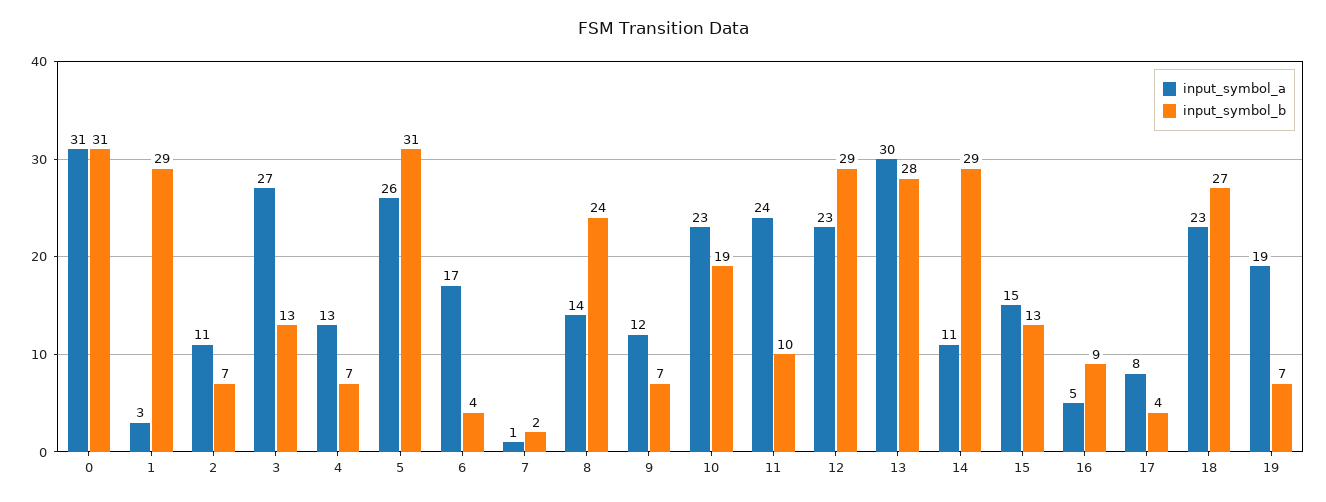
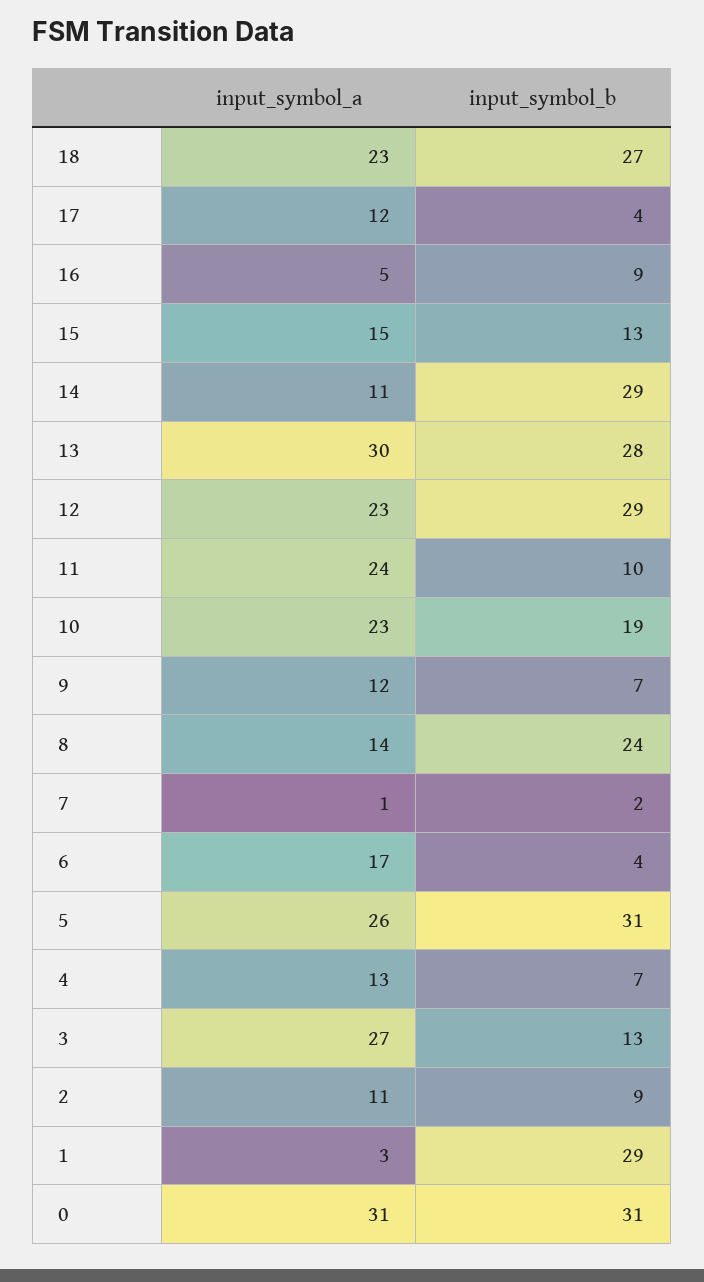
input_symbol_b, 2: 7 -> 9
input_symbol_a, 17: 8 -> 12
input_symbol_a, 19: 19 -> none
input_symbol_b, 19: 7 -> none

